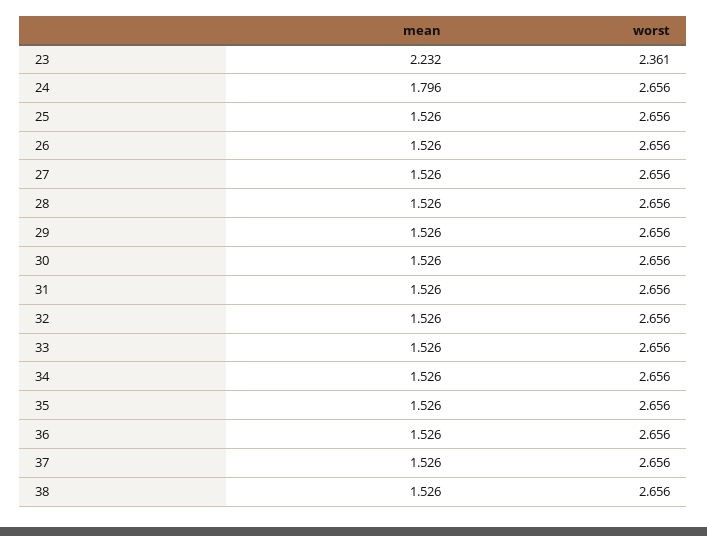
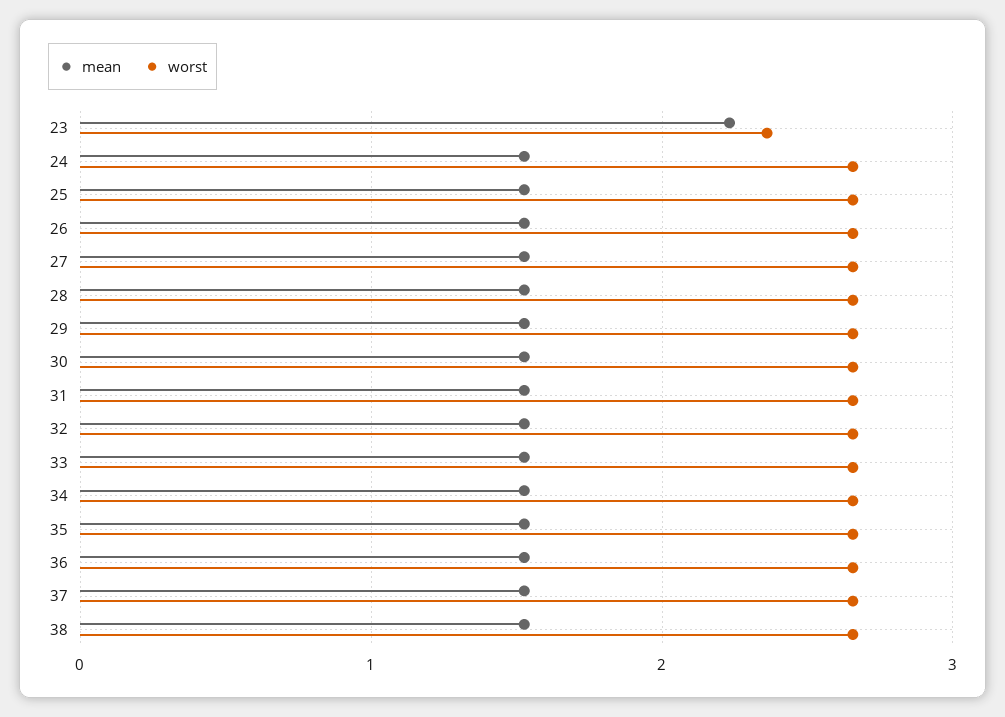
mean, 24: 1.796 -> 1.5

